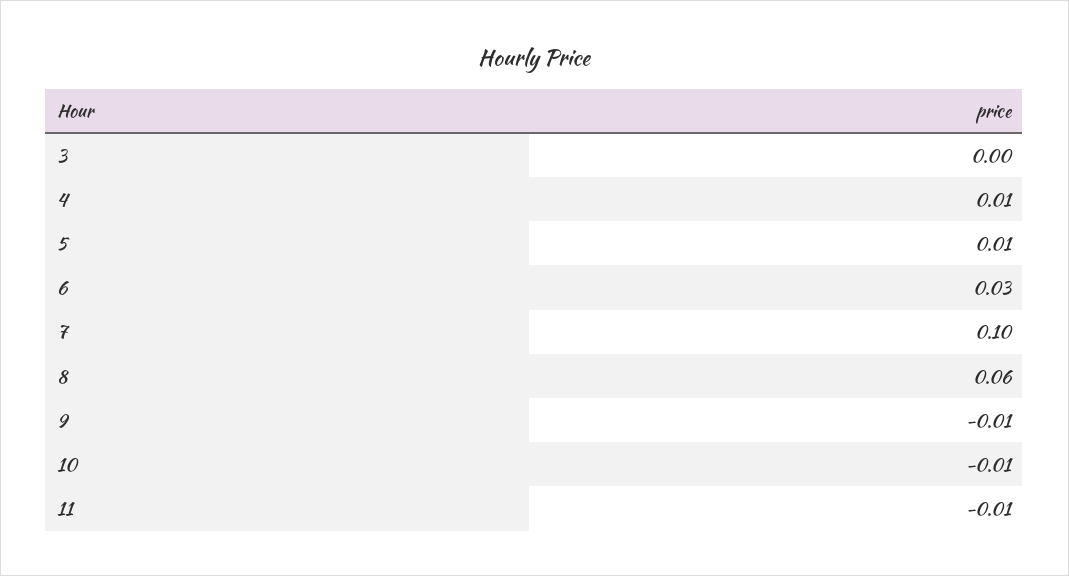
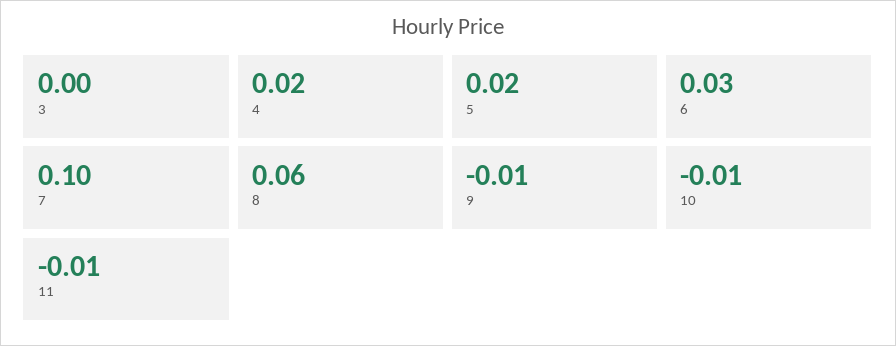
4: 0.01 -> 0.02
5: 0.01 -> 0.02

